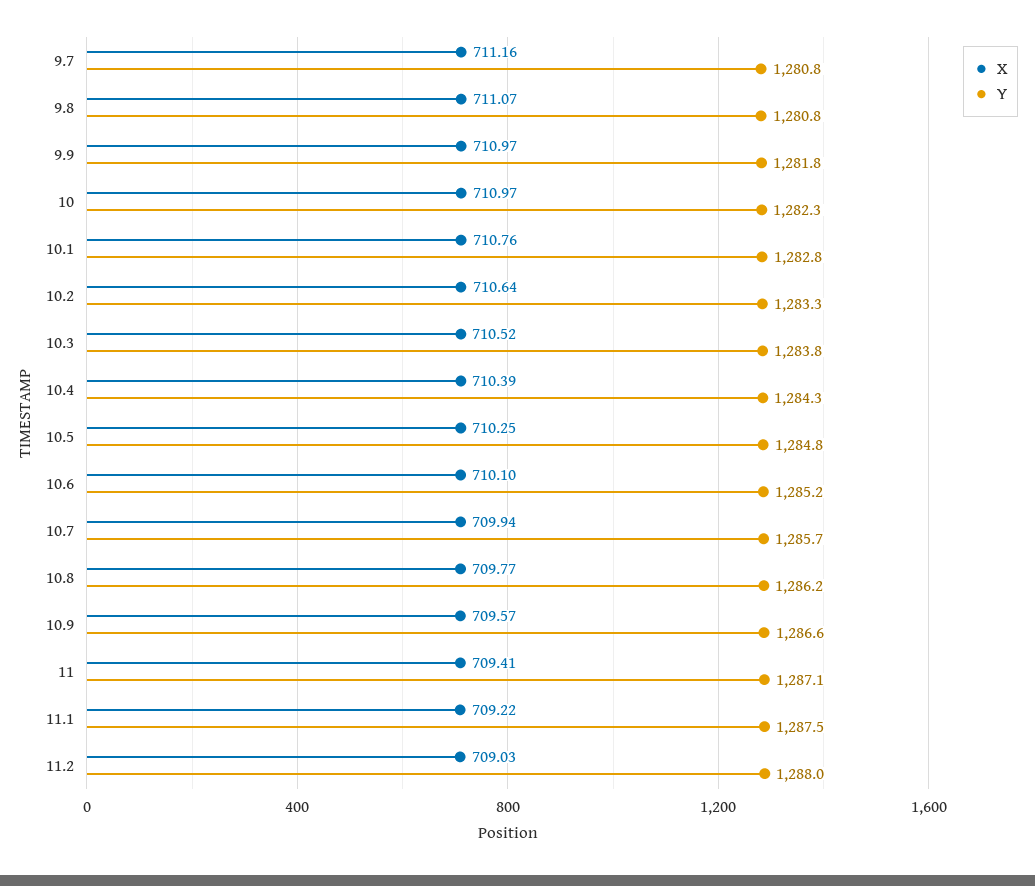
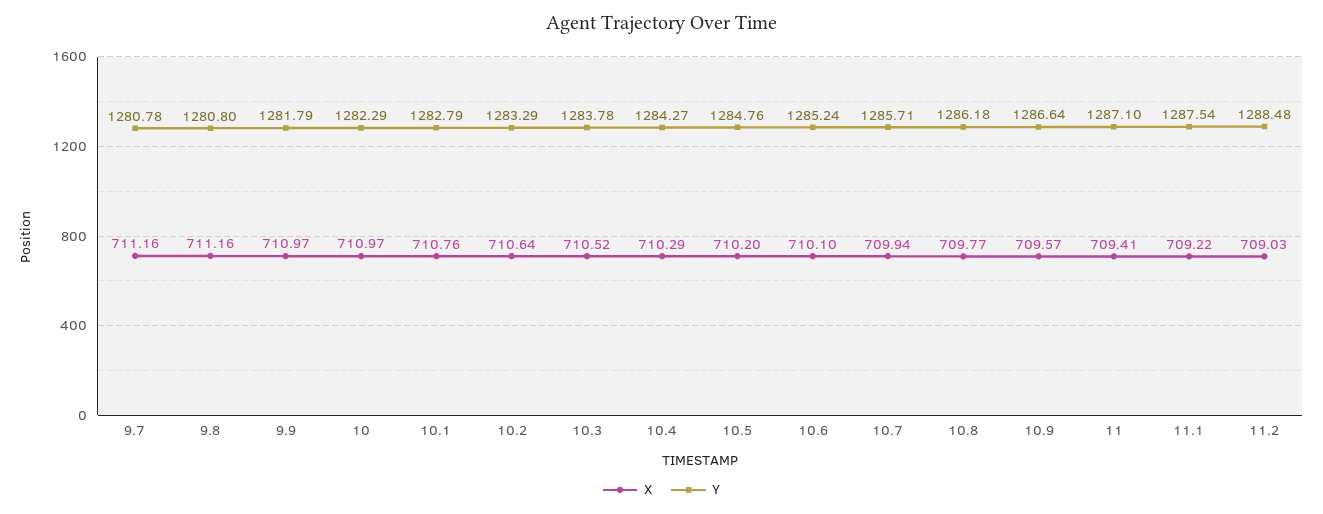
X, 9.8: 711.07 -> 711.16
X, 10.4: 710.39 -> 710.29
X, 10.5: 710.25 -> 710.2
Y, 11.2: 1288 -> 1288.48

